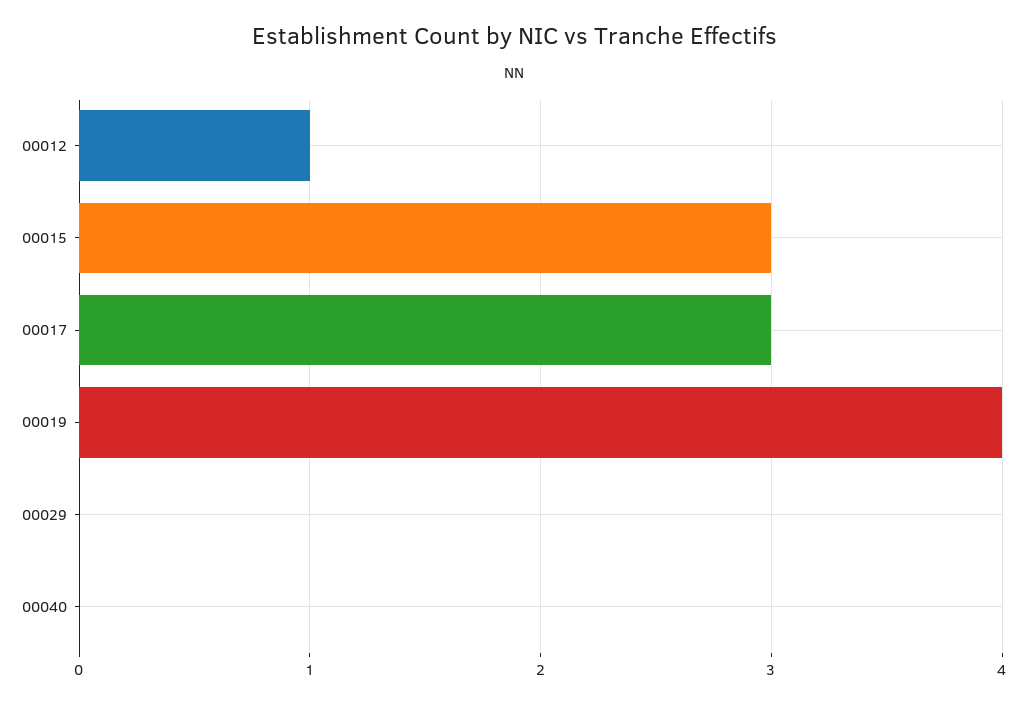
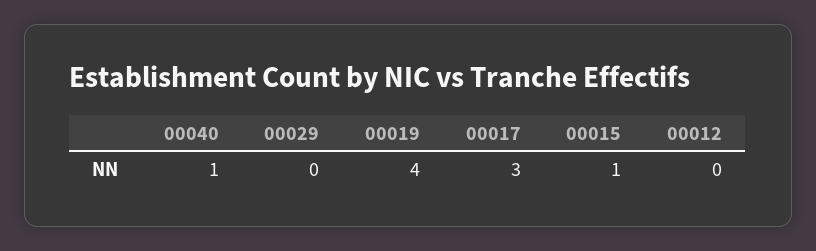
00012: 1 -> 0
00015: 3 -> 1
00040: 0 -> 1

